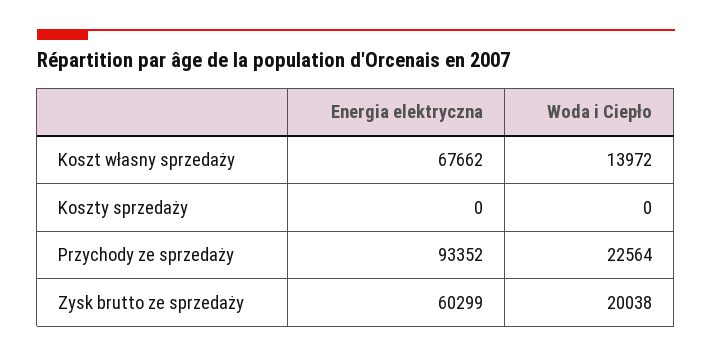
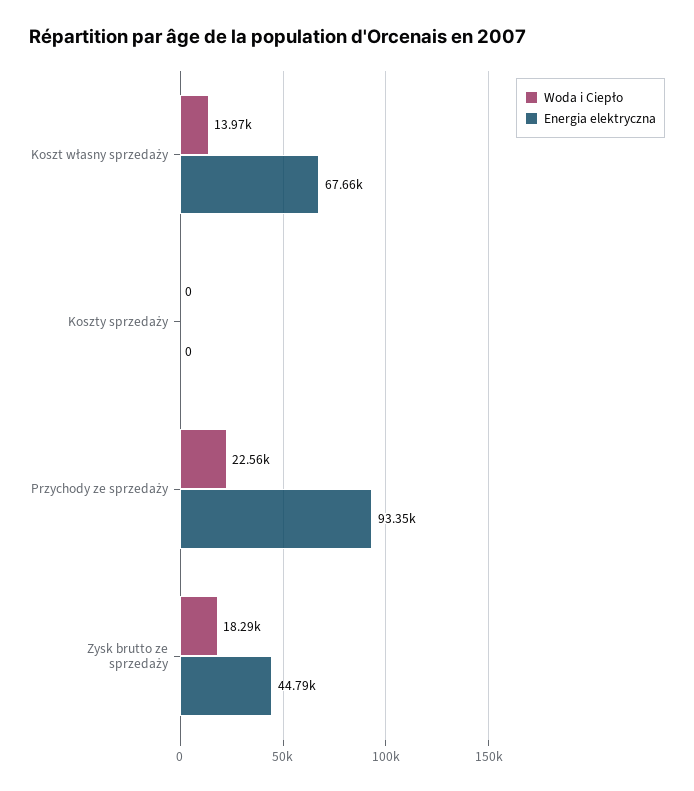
Energia elektryczna, Zysk brutto ze sprzedaży: 60299 -> 44790
Woda i Ciepło, Zysk brutto ze sprzedaży: 20038 -> 18290

